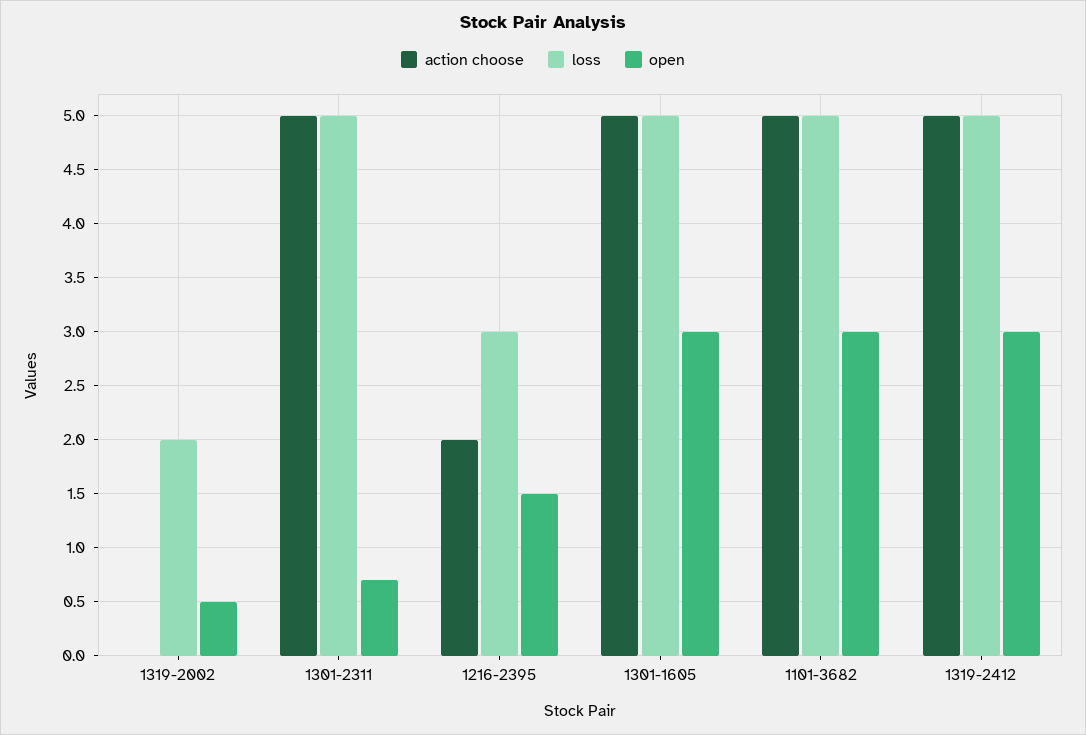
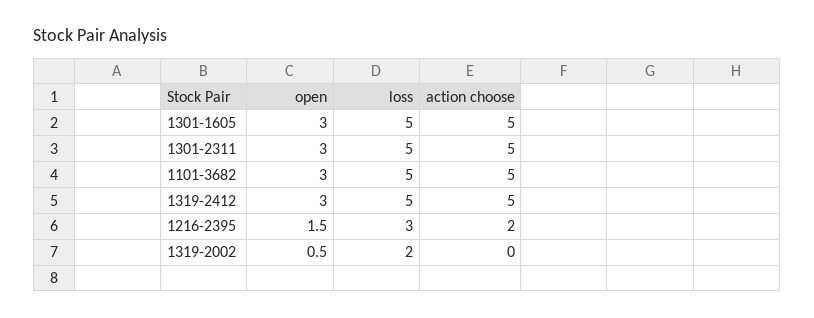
open, 1301-2311: 0.7 -> 3

